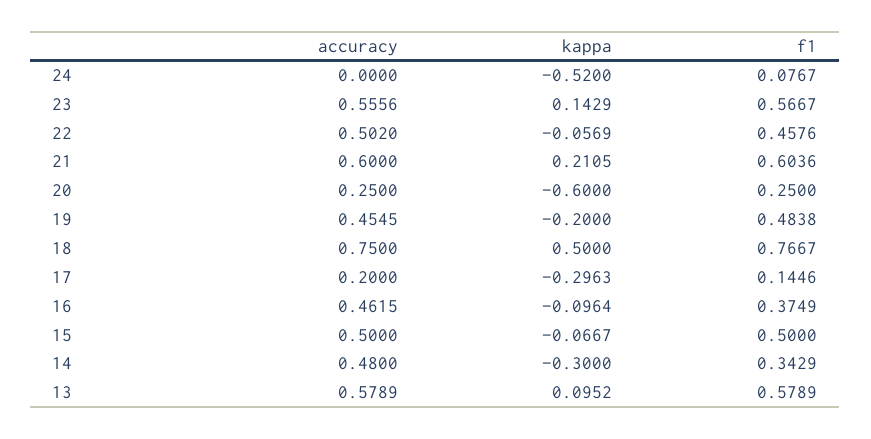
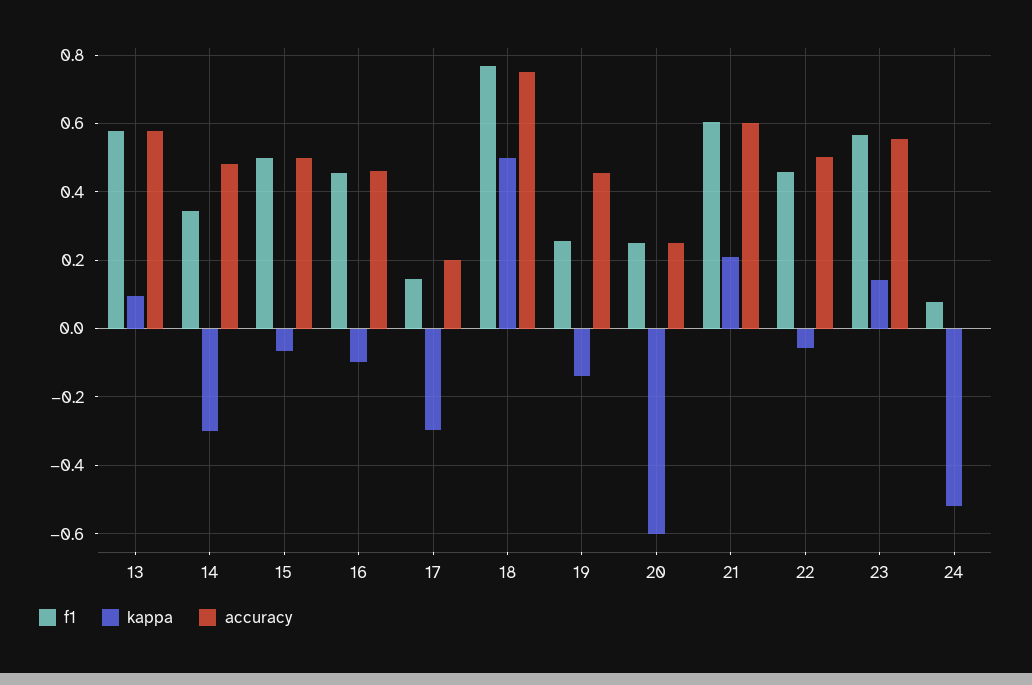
kappa, 19: -0.2 -> -0.14
f1, 19: 0.4838 -> 0.26
f1, 16: 0.3749 -> 0.46

